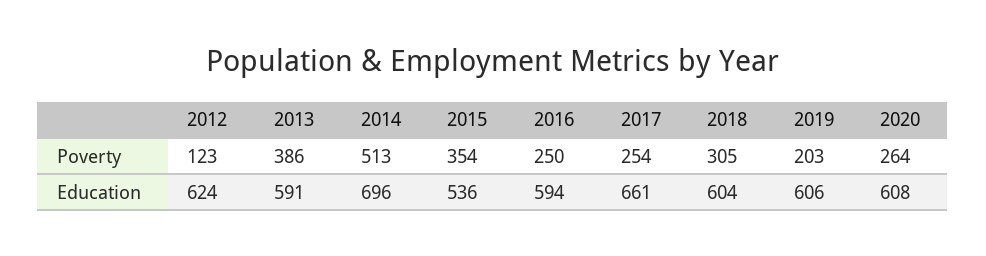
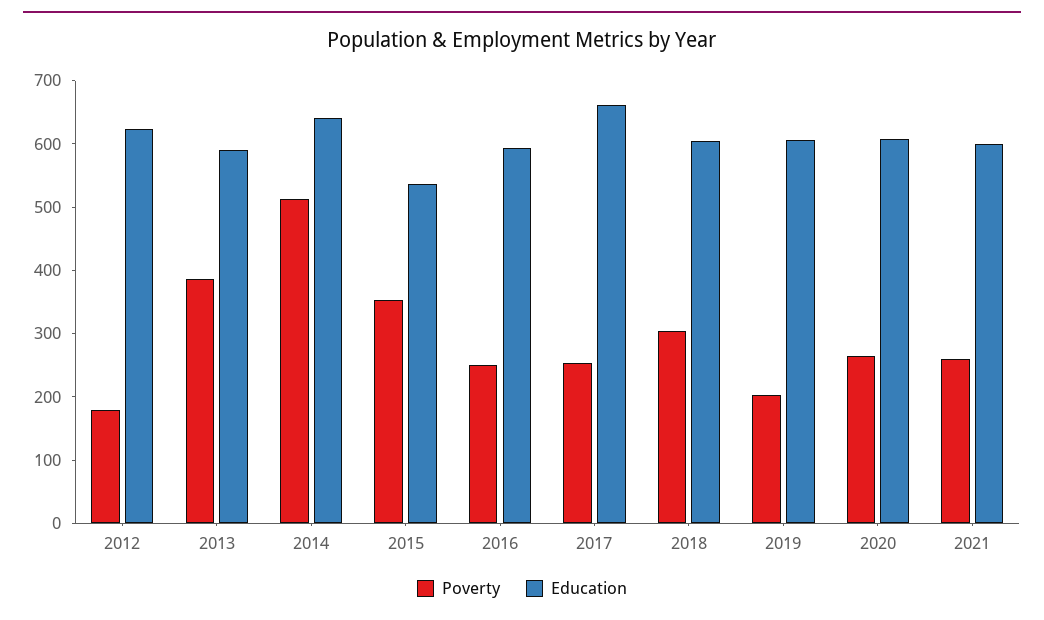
Poverty, 2012: 123 -> 180
Education, 2014: 696 -> 640
Poverty, 2021: none -> 260
Education, 2021: none -> 600

